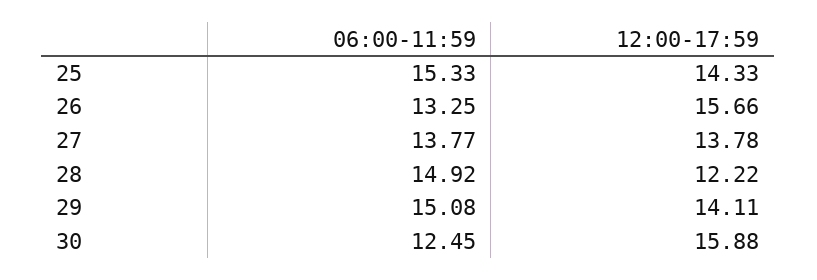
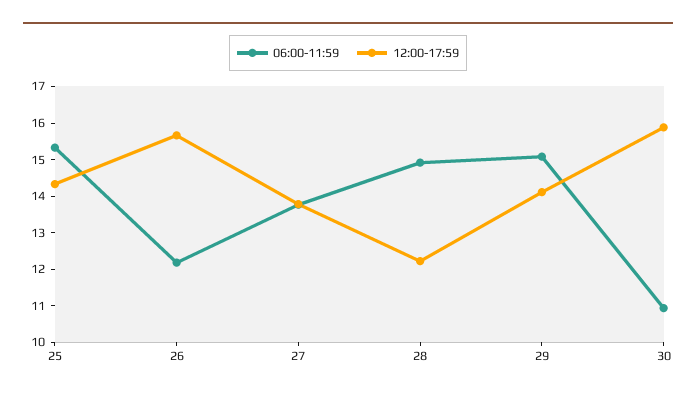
06:00-11:59, 26: 13.25 -> 12.25
06:00-11:59, 30: 12.45 -> 11

